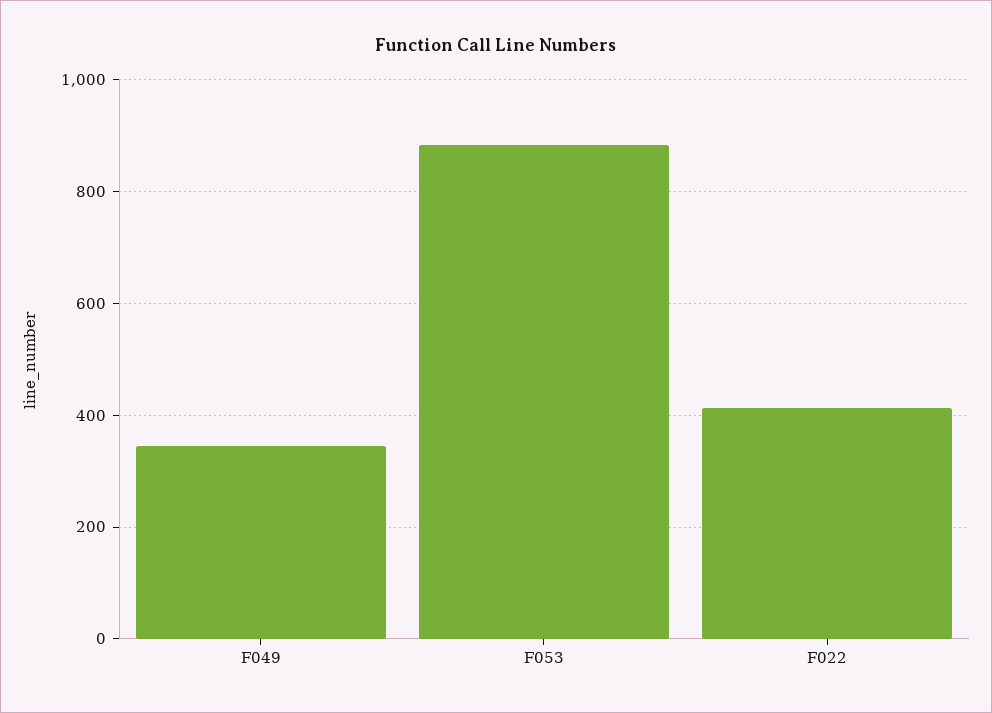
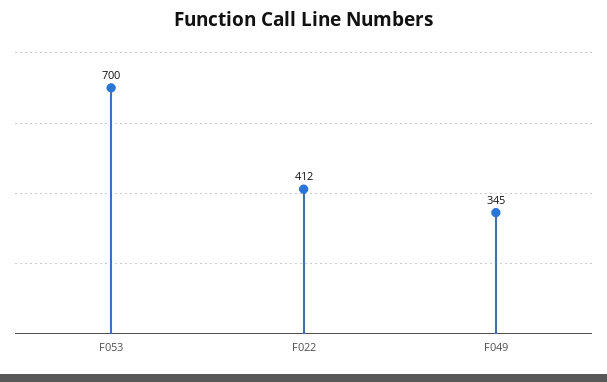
F053: 880 -> 700

